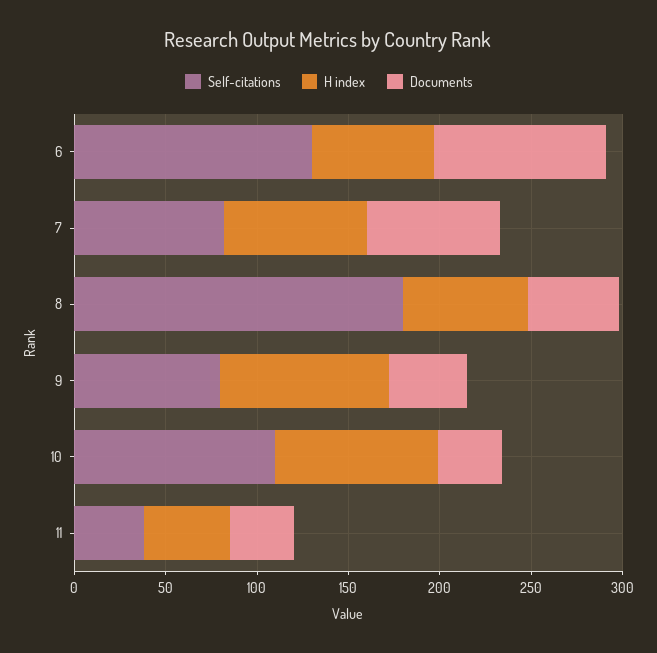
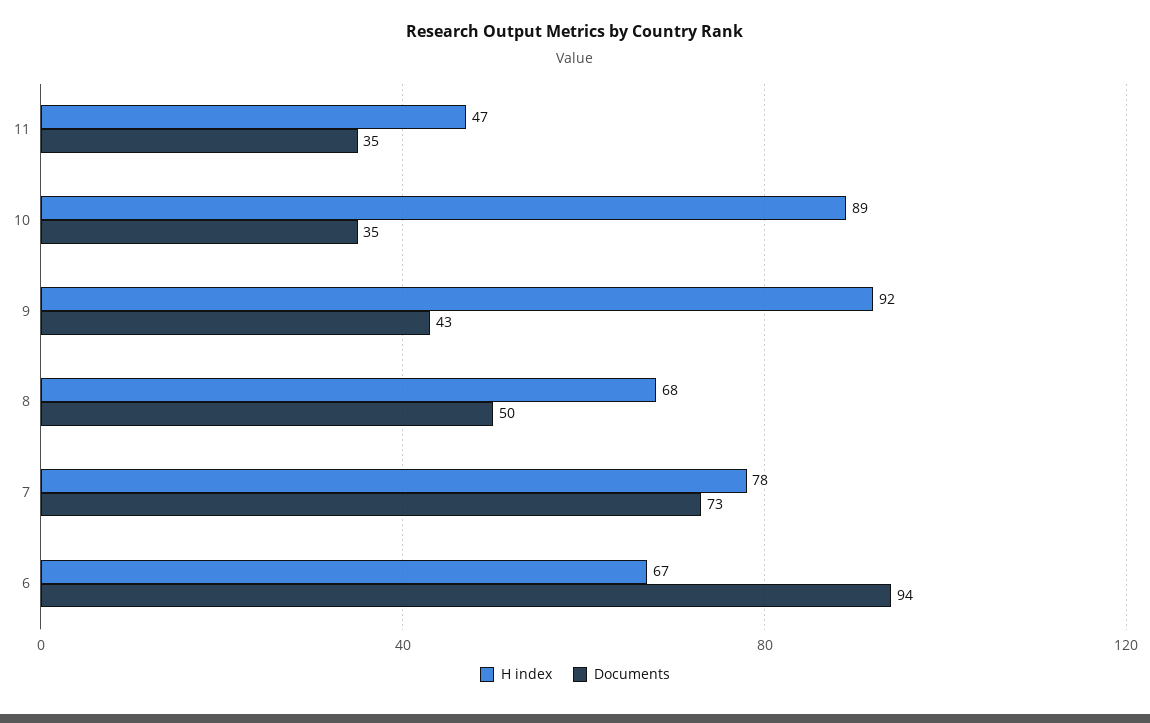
Self-citations, 6: 130 -> none
Self-citations, 7: 80 -> none
Self-citations, 8: 180 -> none
Self-citations, 9: 80 -> none
Self-citations, 10: 110 -> none
Self-citations, 11: 40 -> none

